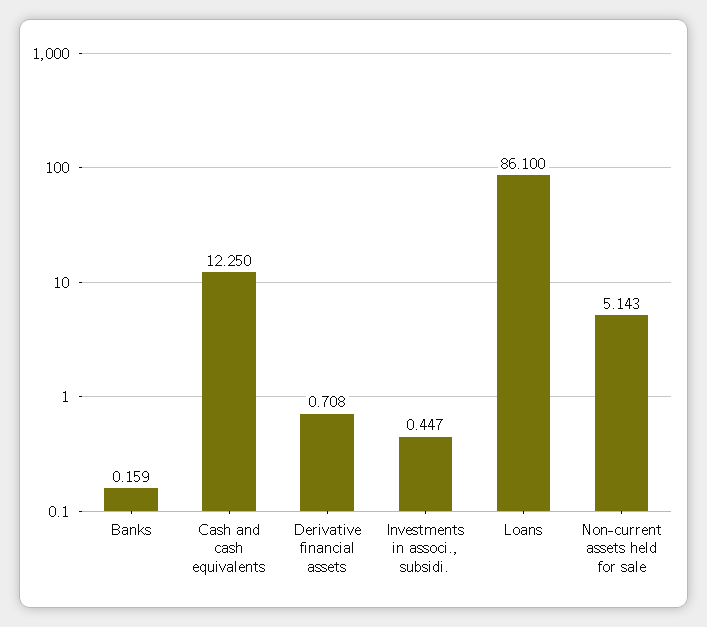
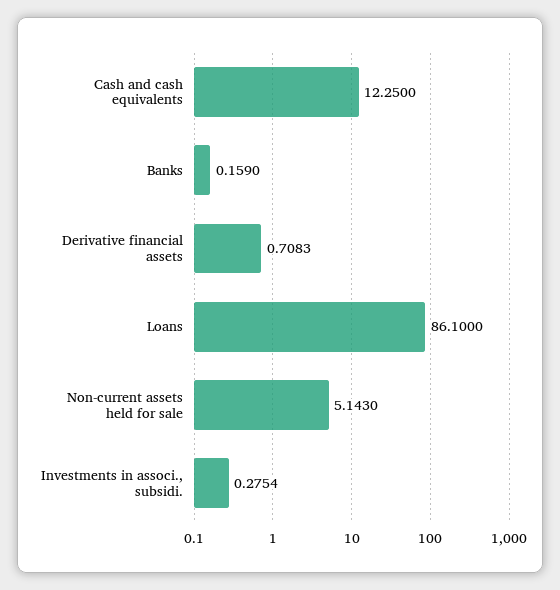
Investments in associ., subsidi.: 0.447 -> 0.2754

